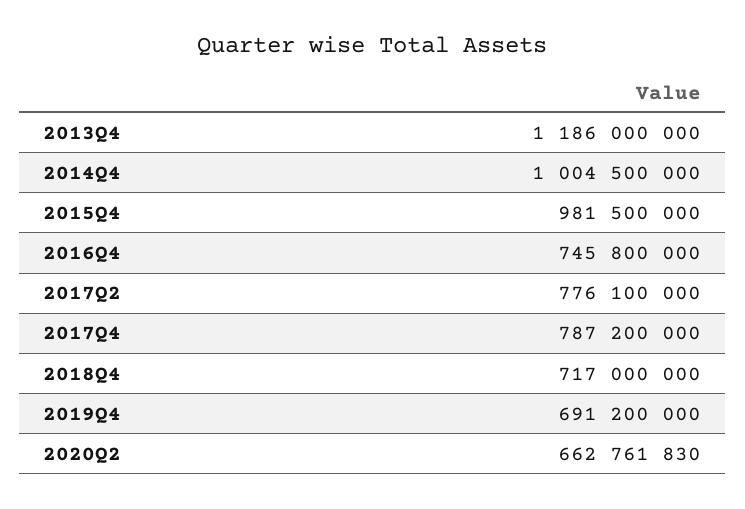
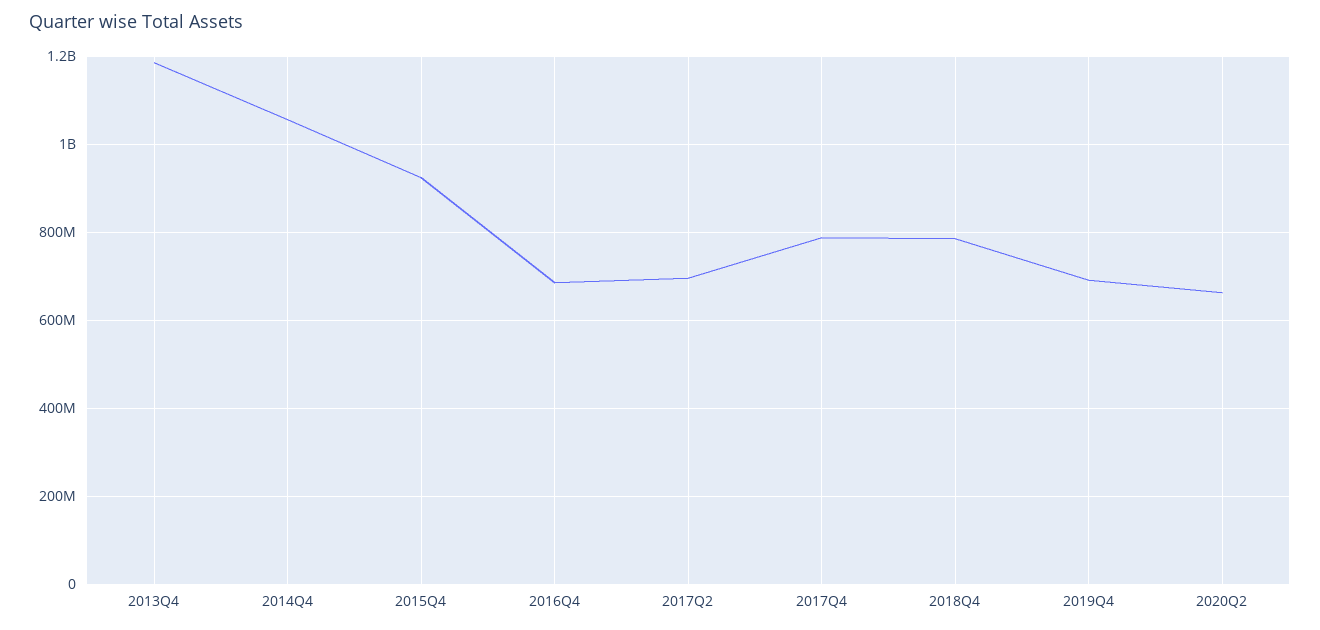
2014Q4: 1004500000 -> 1060000000
2015Q4: 981500000 -> 920000000
2016Q4: 745800000 -> 680000000
2017Q2: 776100000 -> 700000000
2018Q4: 717000000 -> 780000000

